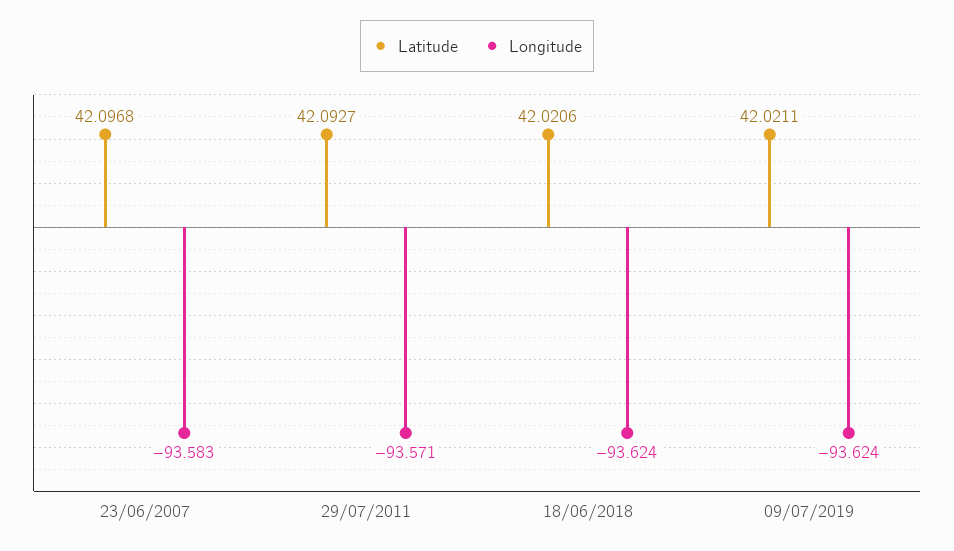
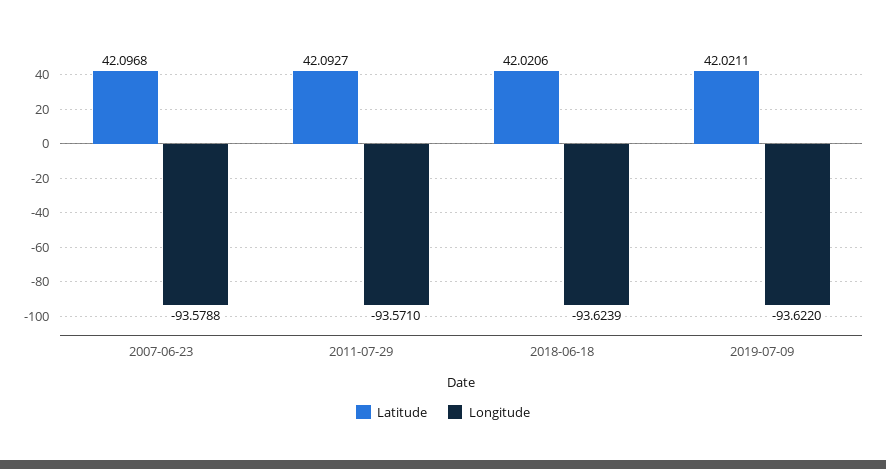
Longitude, 23/06/2007: -93.583 -> -93.5788
Longitude, 18/06/2018: -93.624 -> -93.6239
Longitude, 09/07/2019: -93.624 -> -93.622

